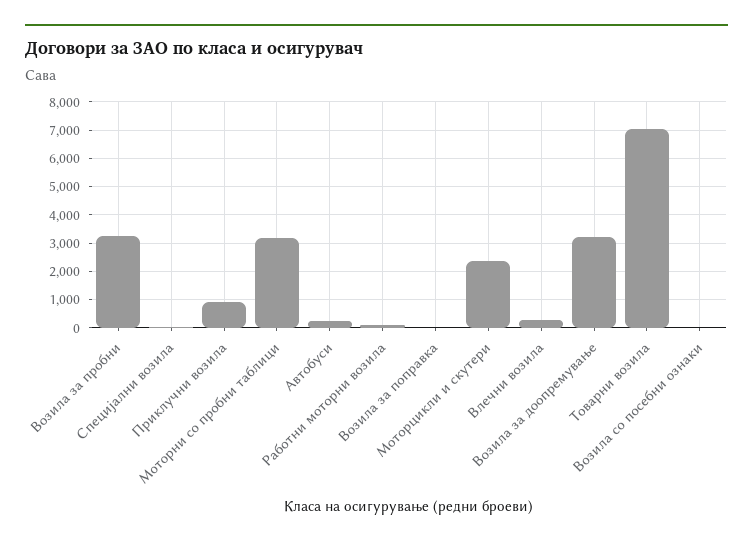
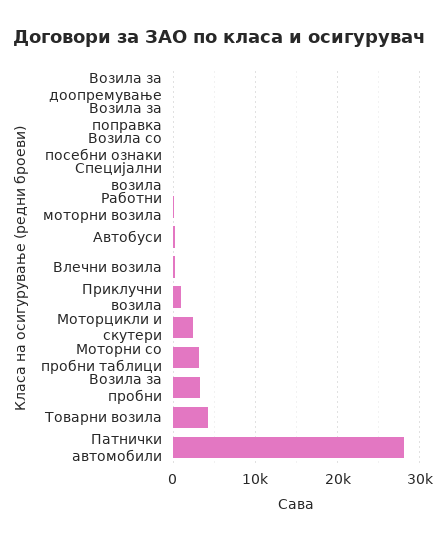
Возила за доопремување: 3250 -> 0
Товарни возила: 7000 -> 4000
Патнички автомобили: none -> 28000

